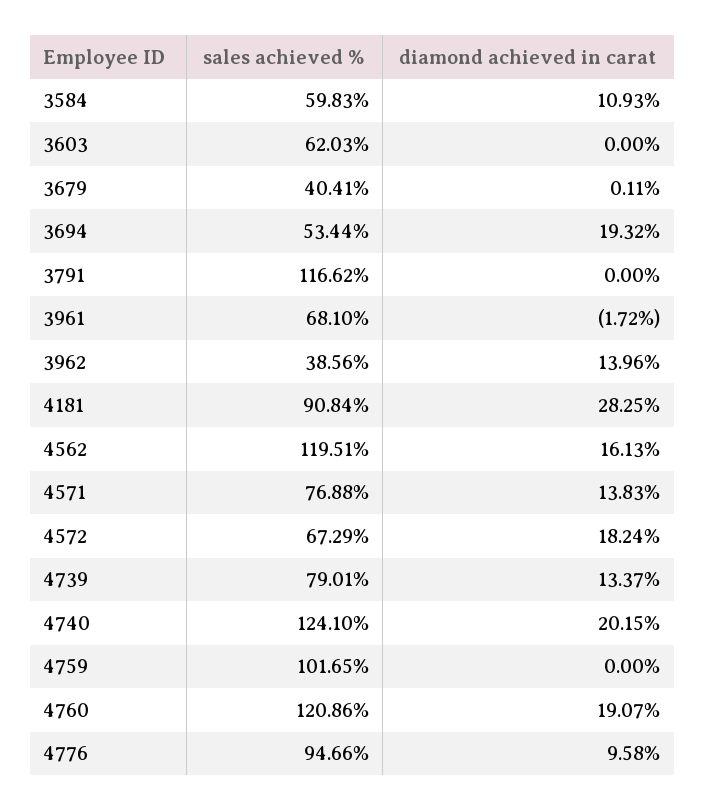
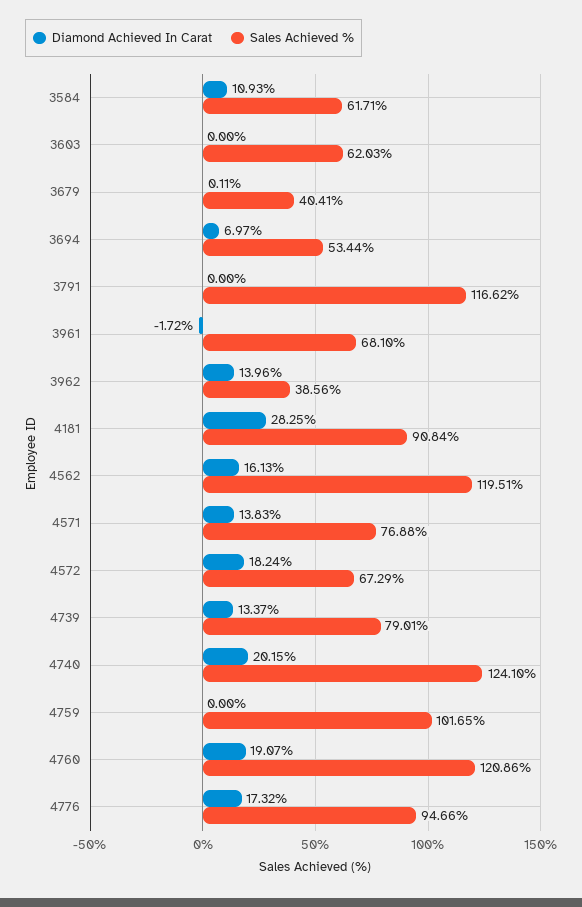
sales achieved %, 3584: 59.83 -> 61.71
diamond achieved in carat, 3694: 19.32 -> 6.97
diamond achieved in carat, 4776: 9.58 -> 17.32

